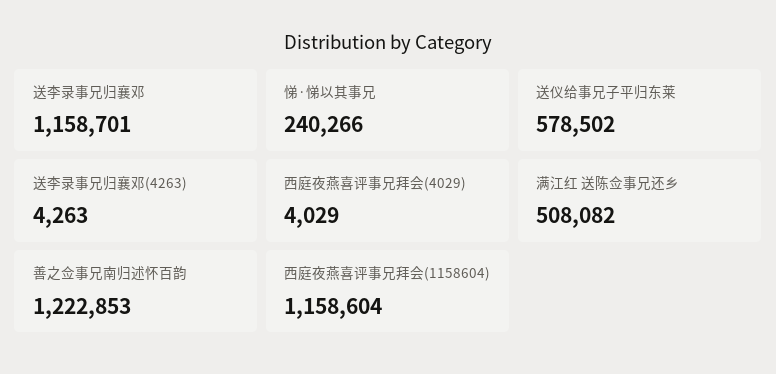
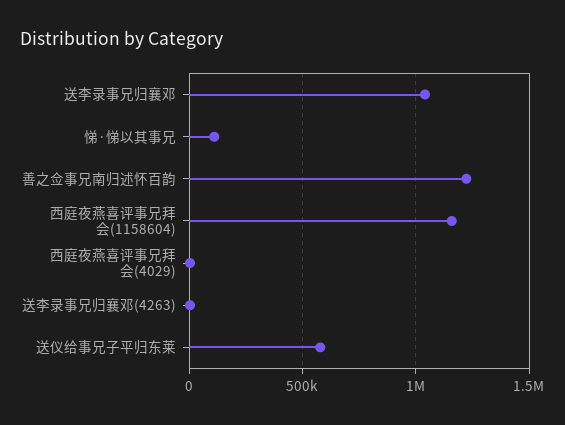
送李录事兄归襄邓: 1158701 -> 1050000
悌·悌以其事兄: 240266 -> 100000
满江红 送陈佥事兄还乡: 508082 -> none

